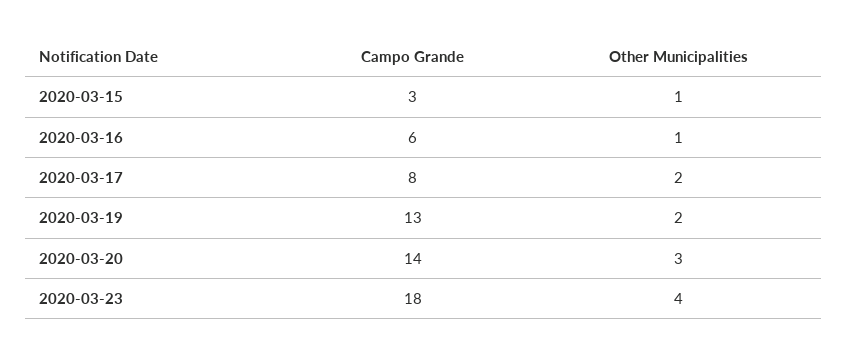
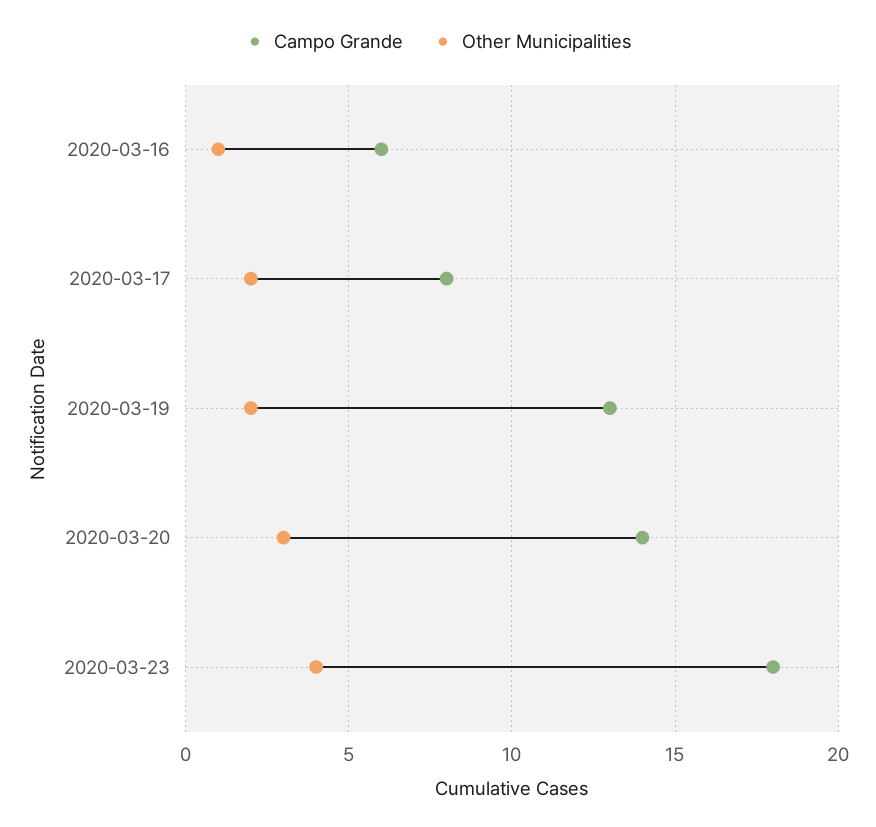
Campo Grande, 2020-03-15: 3 -> none
Other Municipalities, 2020-03-15: 1 -> none

